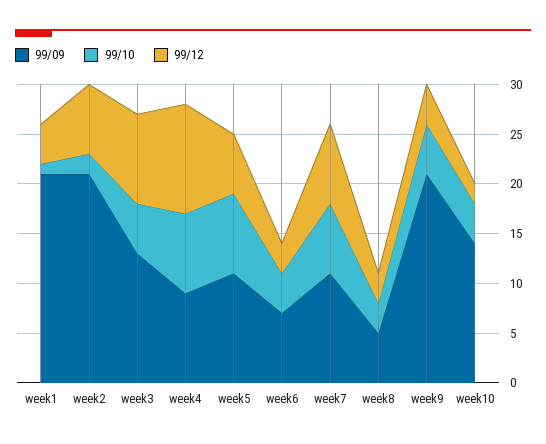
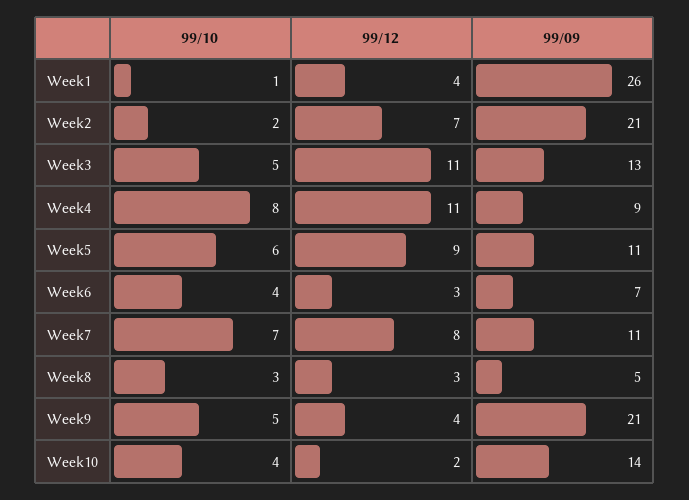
99/09, week1: 21 -> 26
99/12, week3: 9 -> 11
99/10, week5: 8 -> 6
99/12, week5: 6 -> 9

